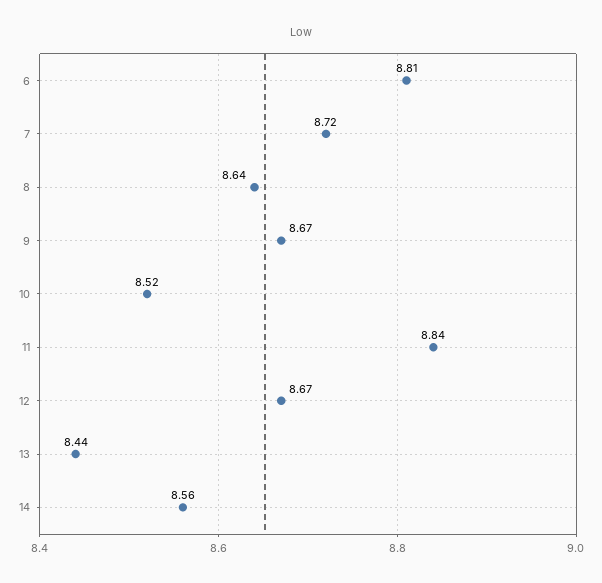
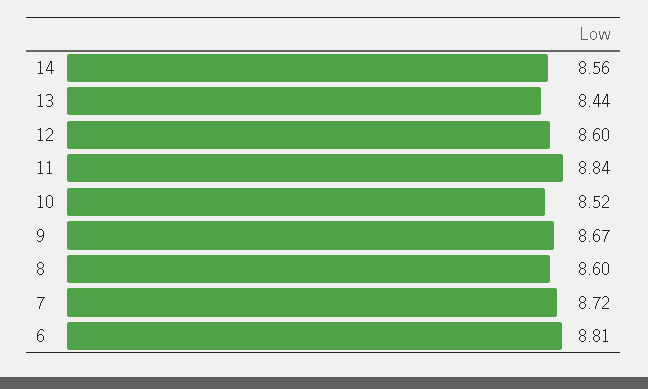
8: 8.64 -> 8.6
12: 8.67 -> 8.6

